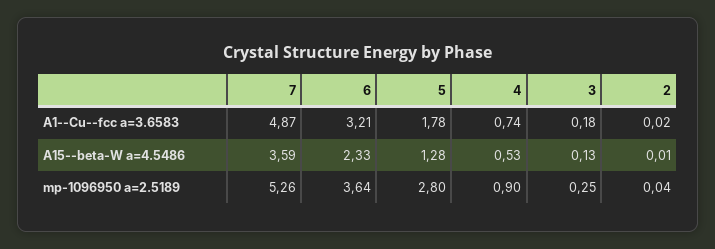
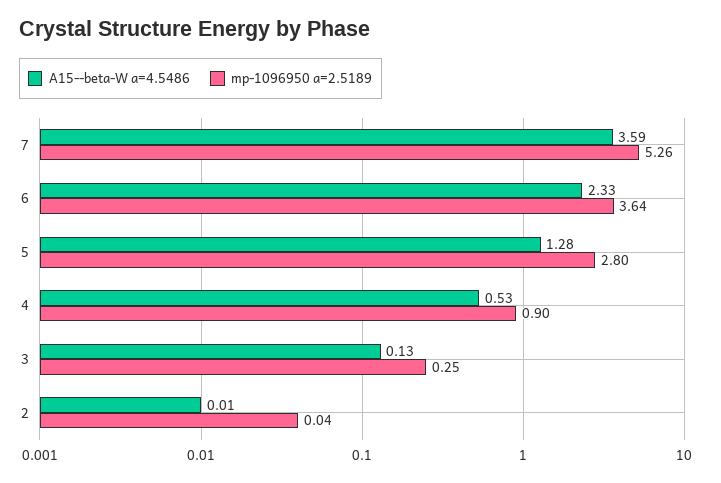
A1--Cu--fcc a=3.6583, 7: 4.87 -> none
A1--Cu--fcc a=3.6583, 6: 3.21 -> none
A1--Cu--fcc a=3.6583, 5: 1.78 -> none
A1--Cu--fcc a=3.6583, 4: 0.74 -> none
A1--Cu--fcc a=3.6583, 3: 0.18 -> none
A1--Cu--fcc a=3.6583, 2: 0.02 -> none

